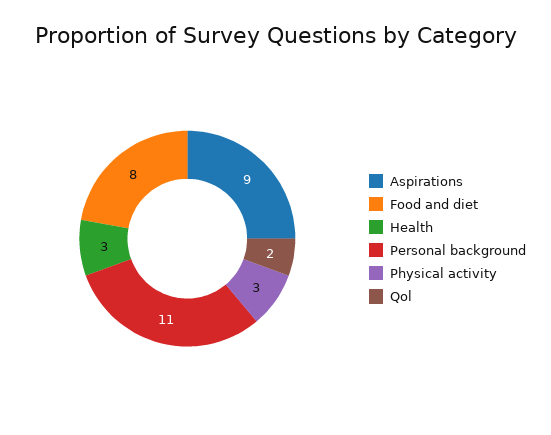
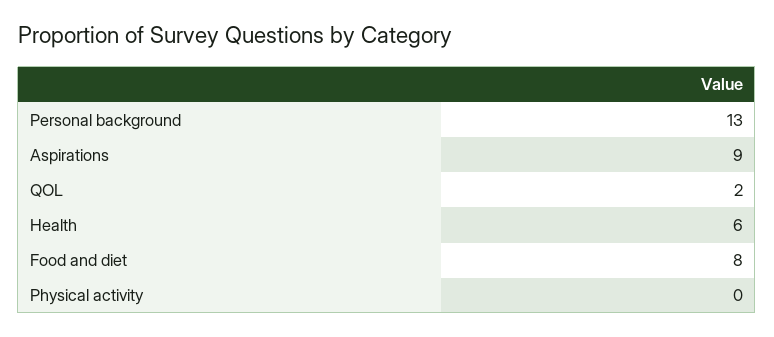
Health: 3 -> 6
Personal background: 11 -> 13
Physical activity: 3 -> 0

